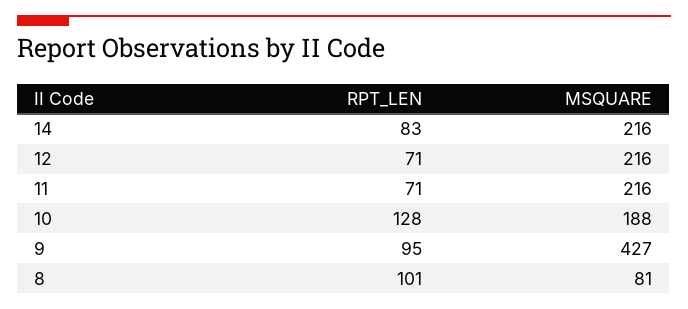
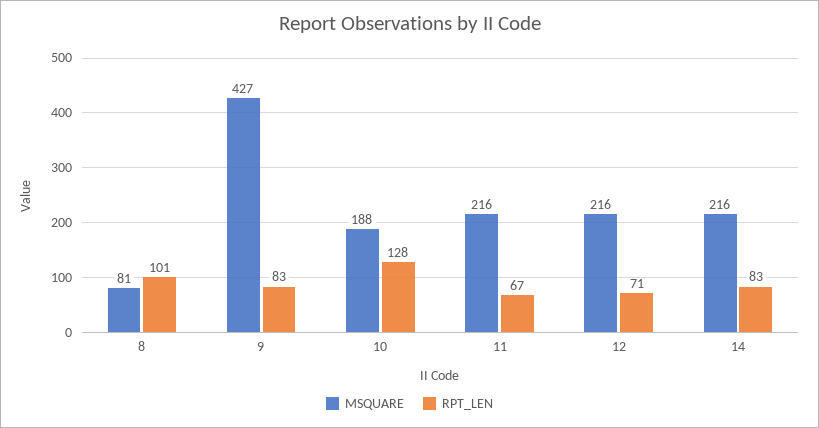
RPT_LEN, 11: 71 -> 67
RPT_LEN, 9: 95 -> 83

